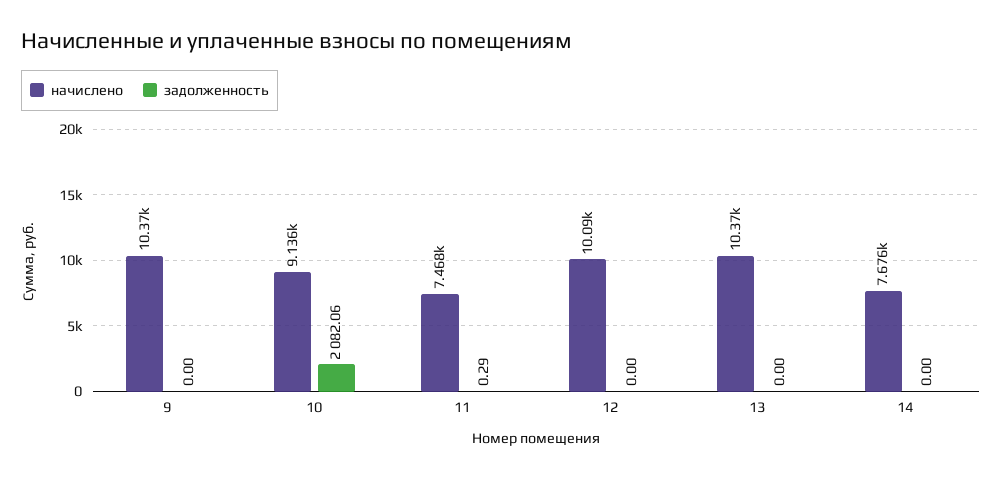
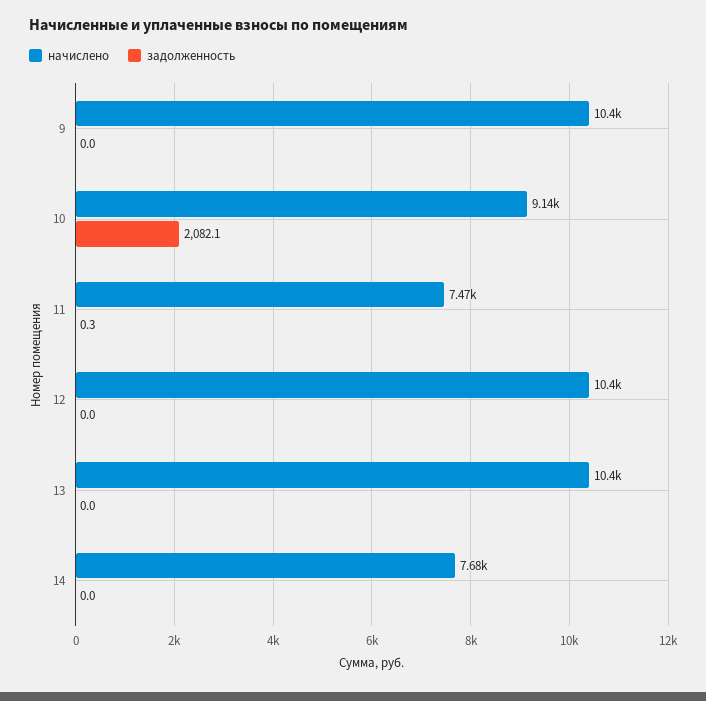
начислено, 12: 10090 -> 10400

